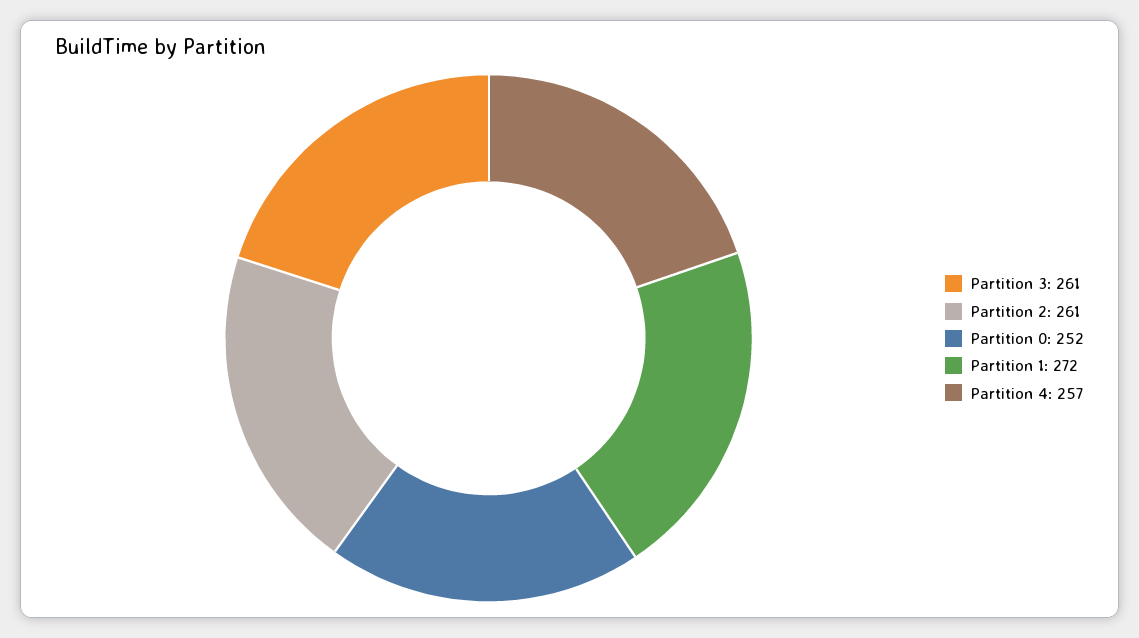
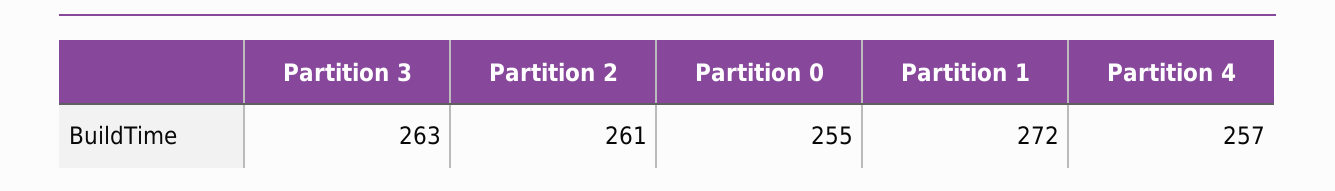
Partition 3: 261 -> 263
Partition 0: 252 -> 255

